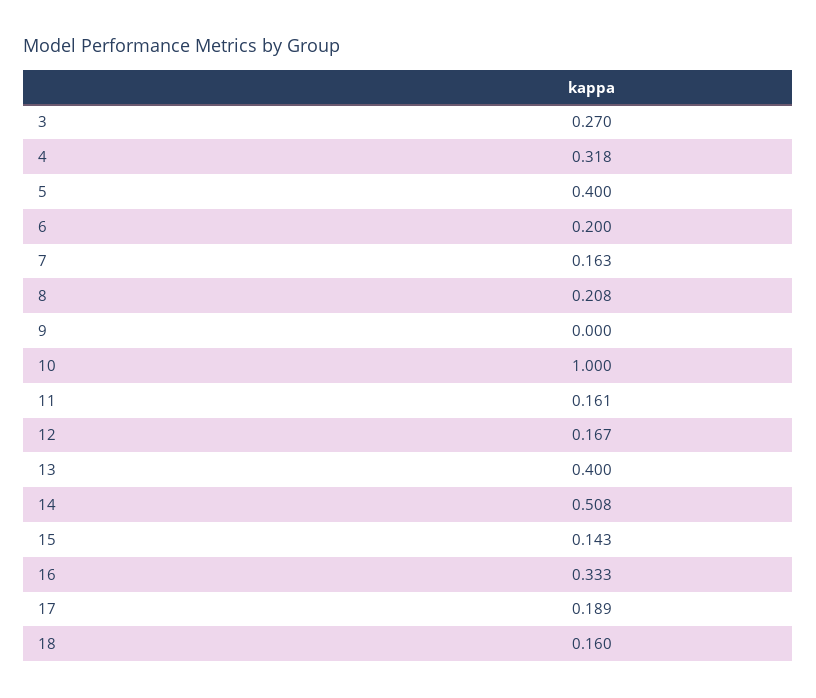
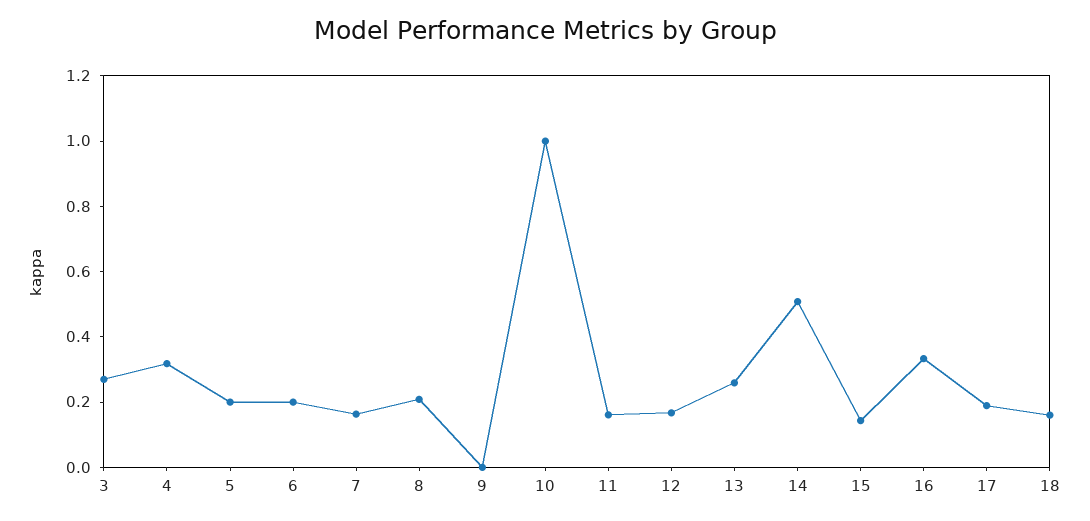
5: 0.4 -> 0.2
13: 0.4 -> 0.25

